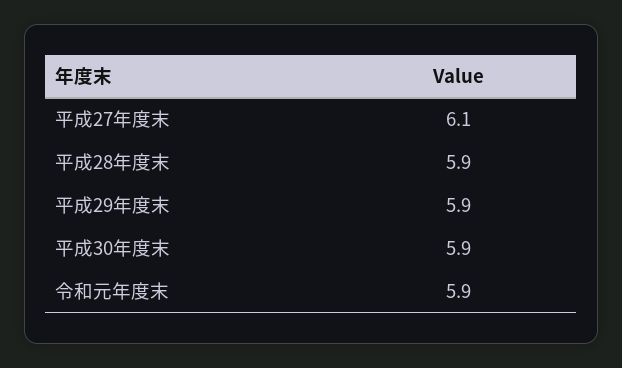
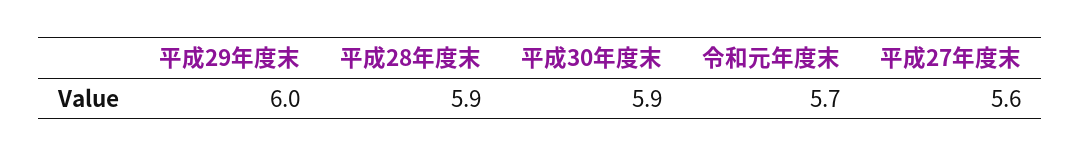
平成27年度末: 6.1 -> 5.6
平成29年度末: 5.9 -> 6
令和元年度末: 5.9 -> 5.7

